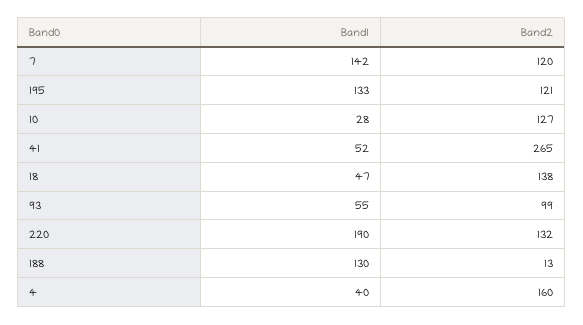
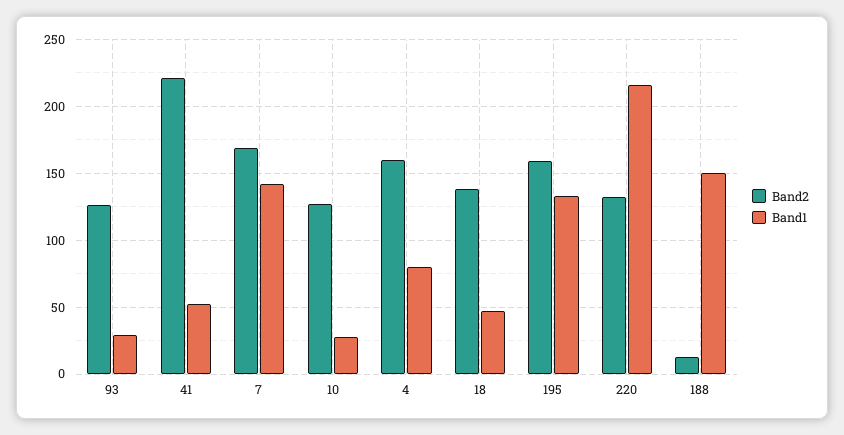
Band2, 7: 120 -> 170
Band2, 195: 121 -> 160
Band2, 41: 265 -> 220
Band1, 93: 55 -> 30
Band2, 93: 99 -> 125
Band1, 220: 190 -> 215
Band1, 188: 130 -> 150
Band1, 4: 40 -> 80

